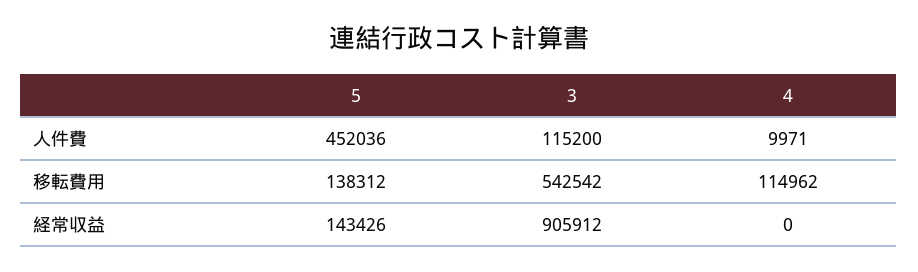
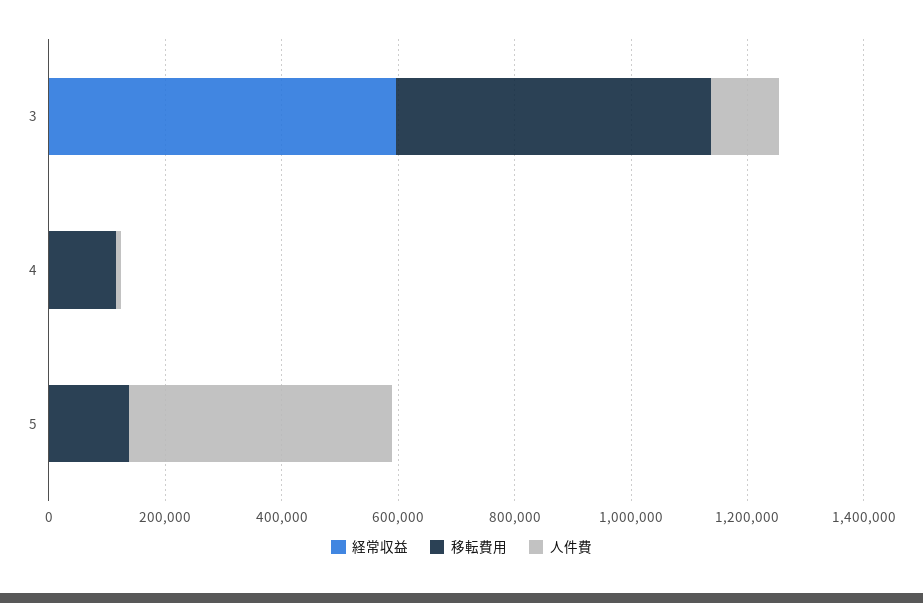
経常収益, 5: 143426 -> 0
経常収益, 3: 905912 -> 600000

